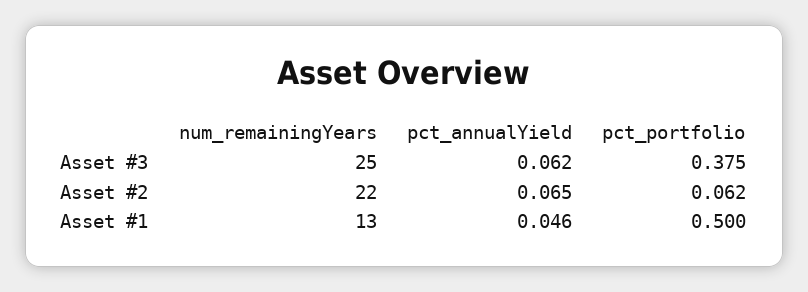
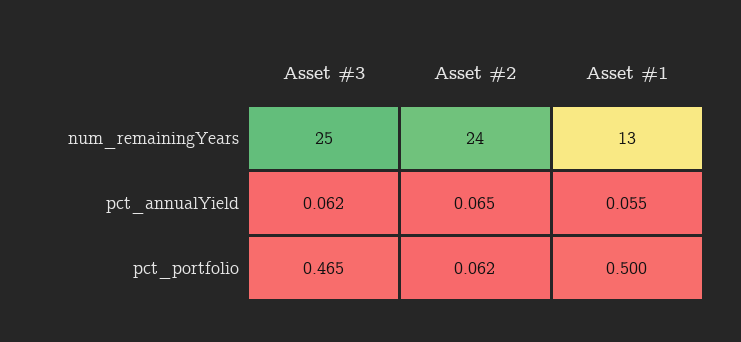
pct_portfolio, Asset #3: 0.375 -> 0.465
num_remainingYears, Asset #2: 22 -> 24
pct_annualYield, Asset #1: 0.046 -> 0.055

